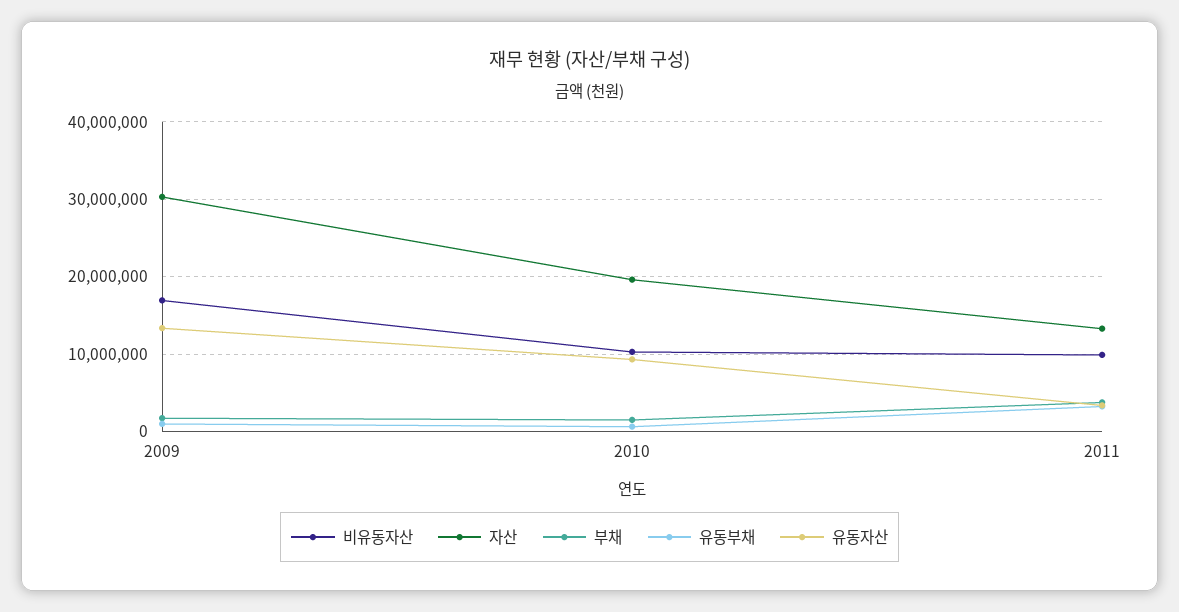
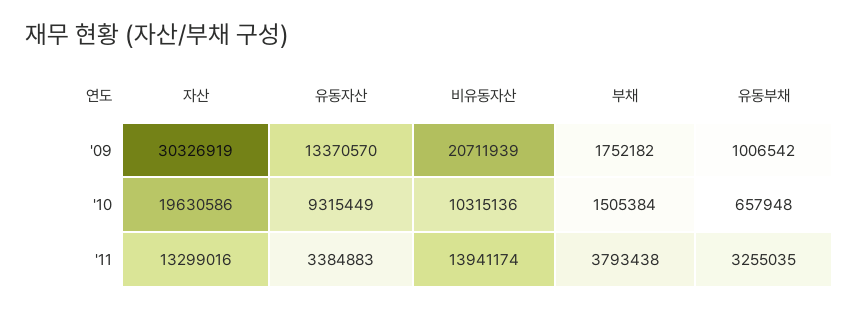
비유동자산, 2009: 17000000 -> 20711939
비유동자산, 2011: 10000000 -> 13941174

